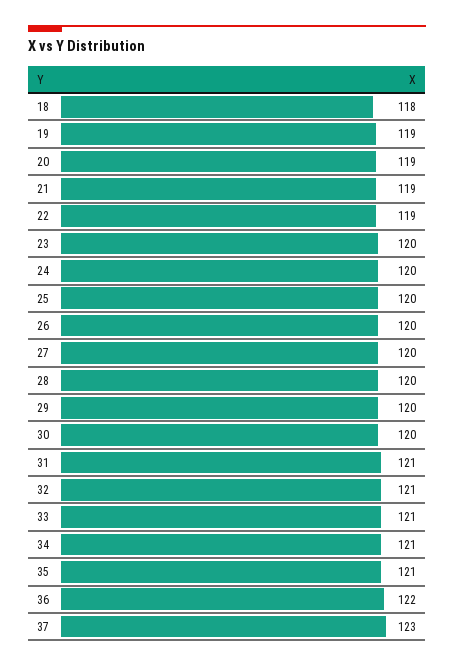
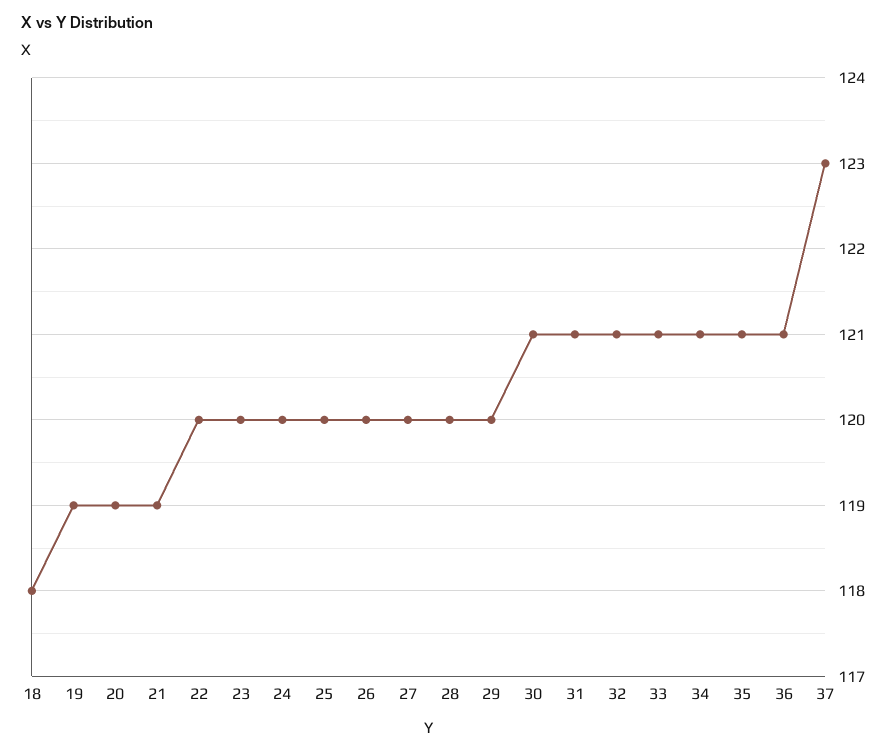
22: 119 -> 120
30: 120 -> 121
36: 122 -> 121

